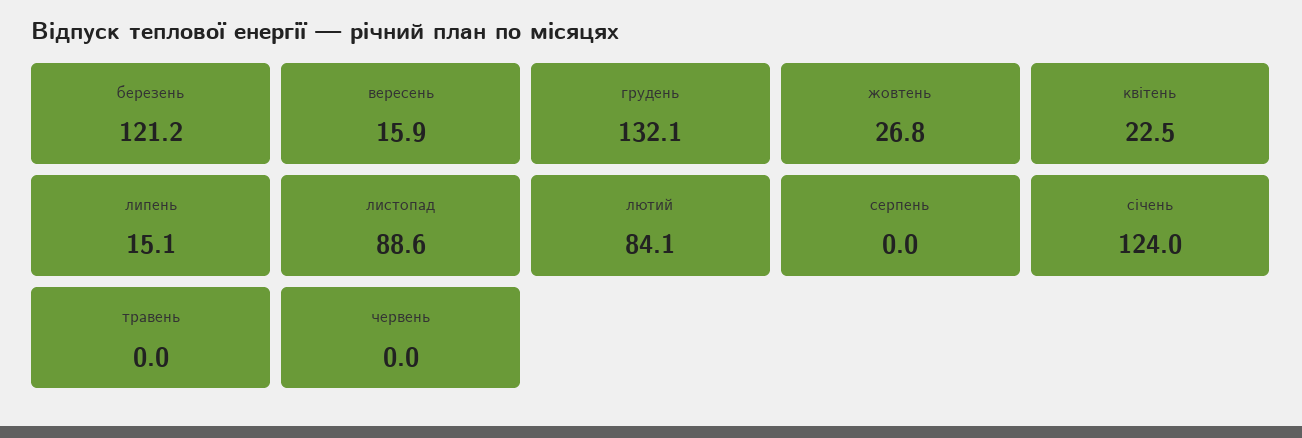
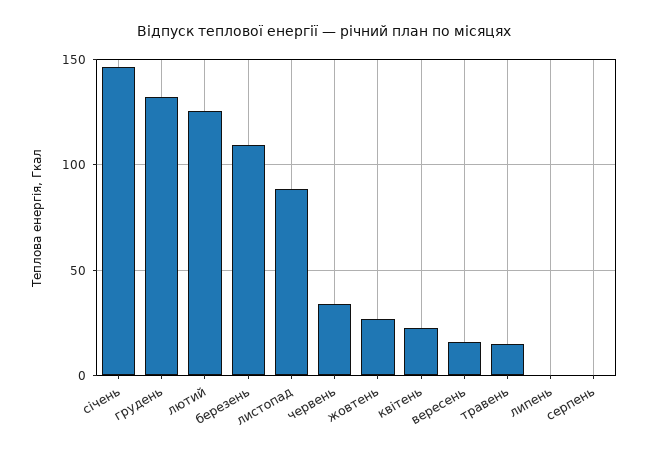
березень: 121.2 -> 110
липень: 15.1 -> 0
лютий: 84.1 -> 125
січень: 124 -> 145
травень: 0 -> 15
червень: 0 -> 35

